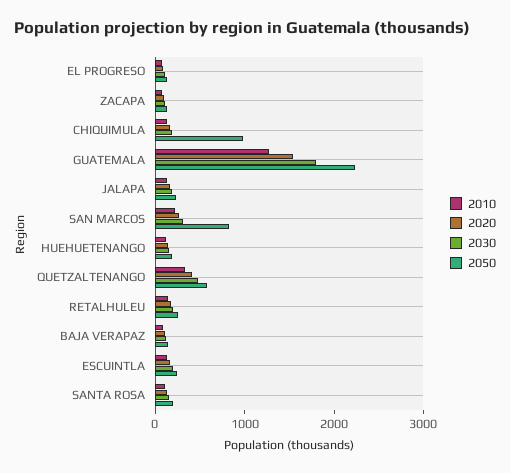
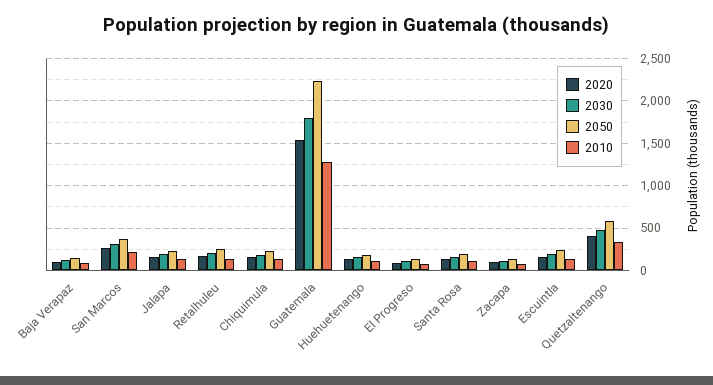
2050, CHIQUIMULA: 1000 -> 200
2050, SAN MARCOS: 800 -> 400

